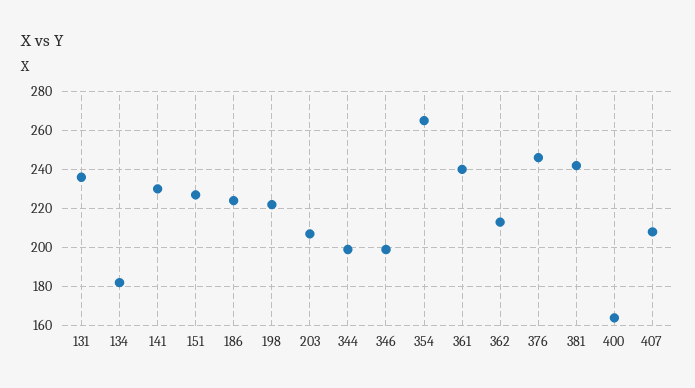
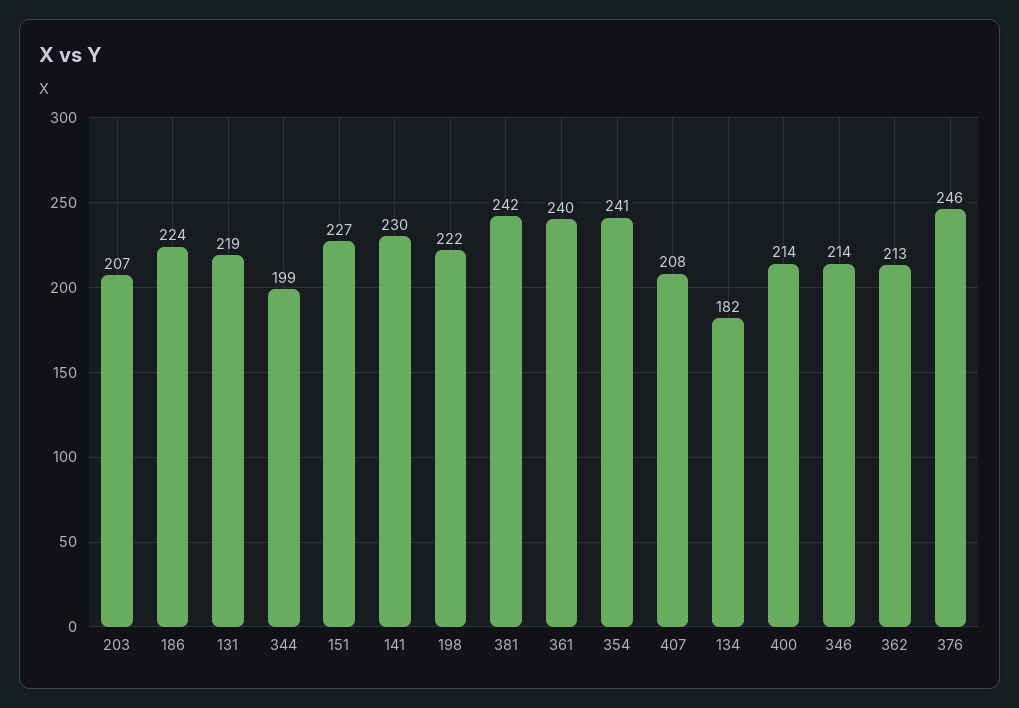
131: 235 -> 219
346: 200 -> 214
354: 265 -> 241
400: 165 -> 214

